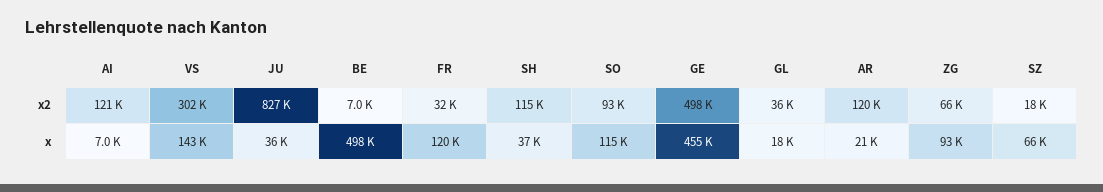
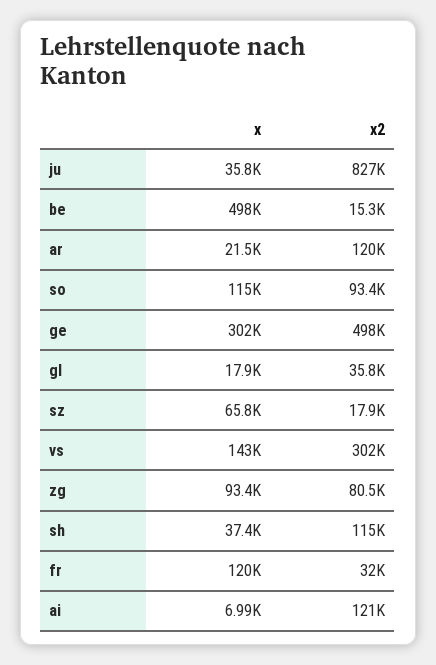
BE, x2: 7000 -> 15300
ZG, x2: 66000 -> 80500
GE, x: 455000 -> 302000

